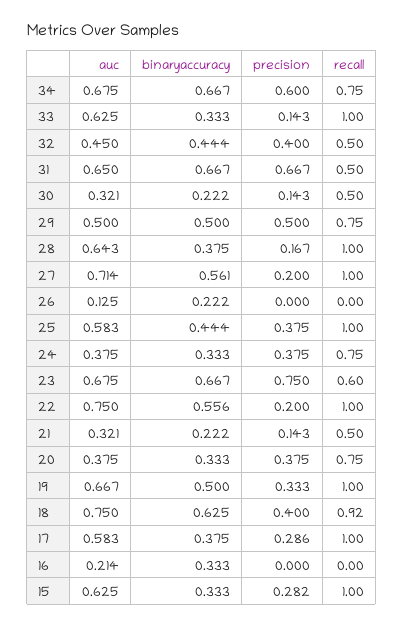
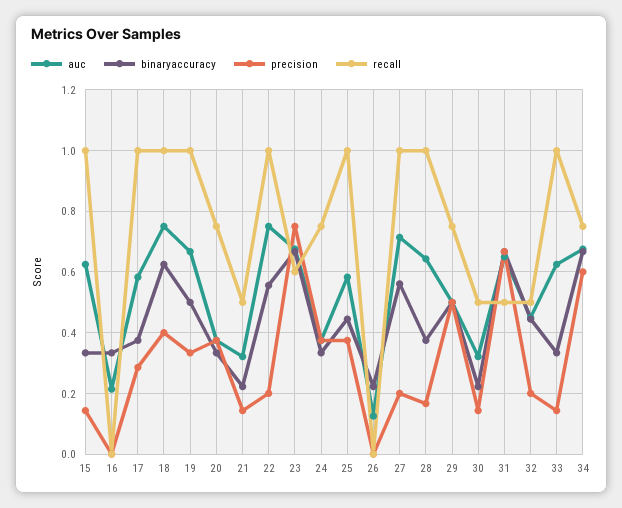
precision, 32: 0.4 -> 0.2
recall, 18: 0.92 -> 1
precision, 15: 0.282 -> 0.14

